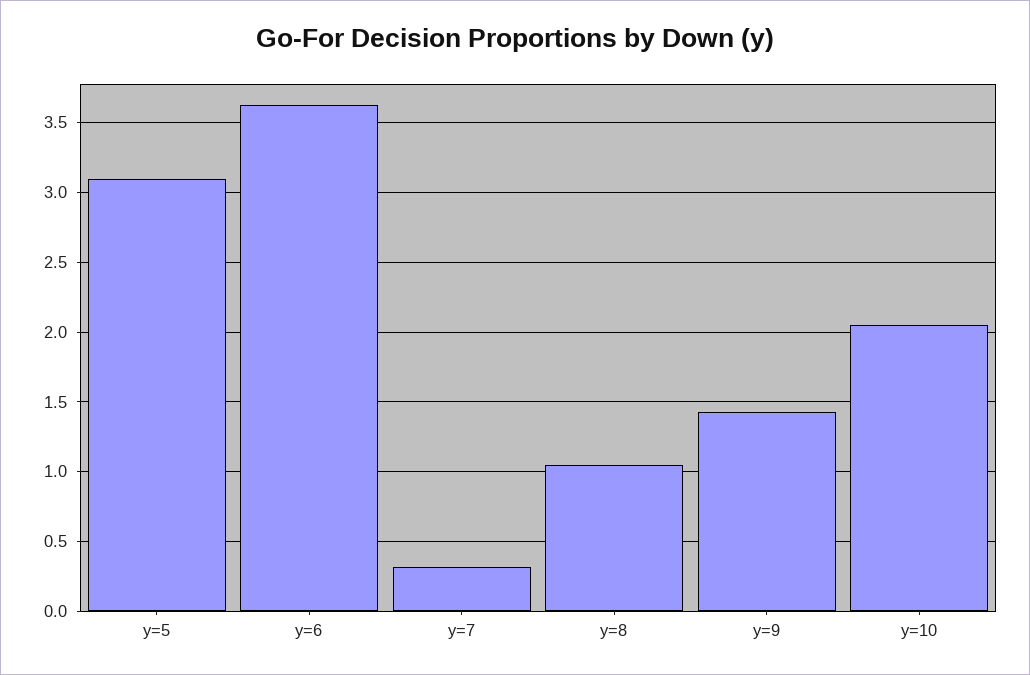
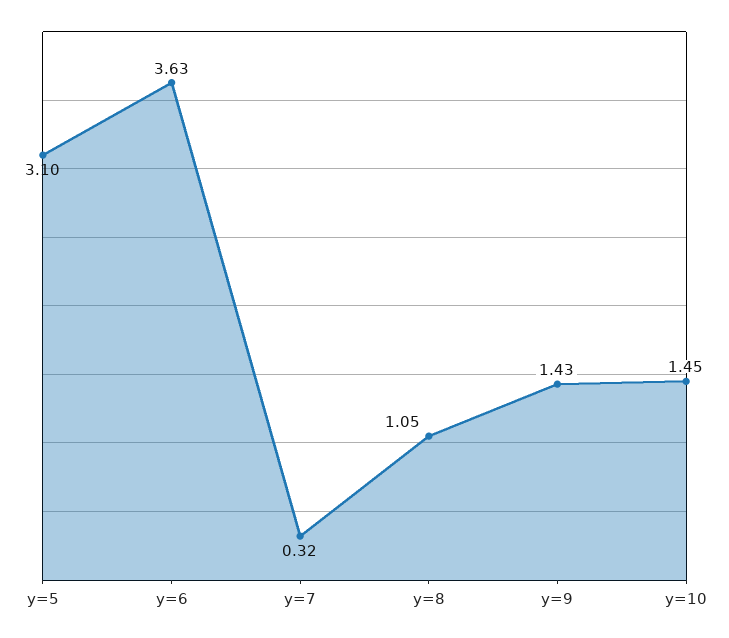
y=10: 2.05 -> 1.45

